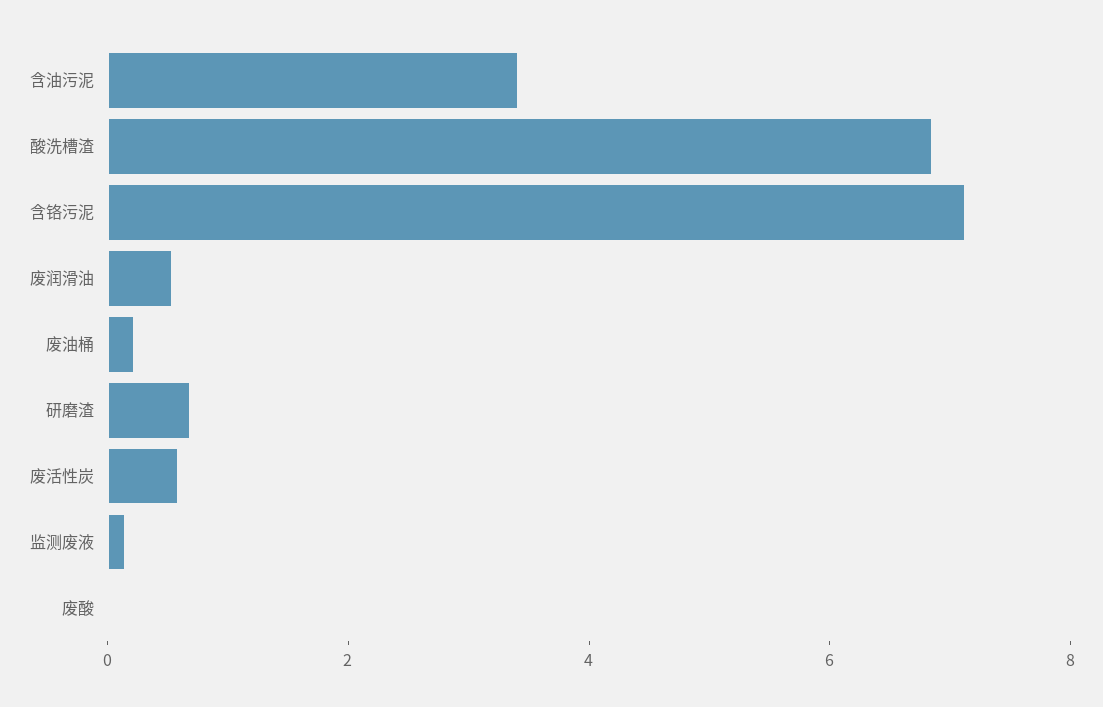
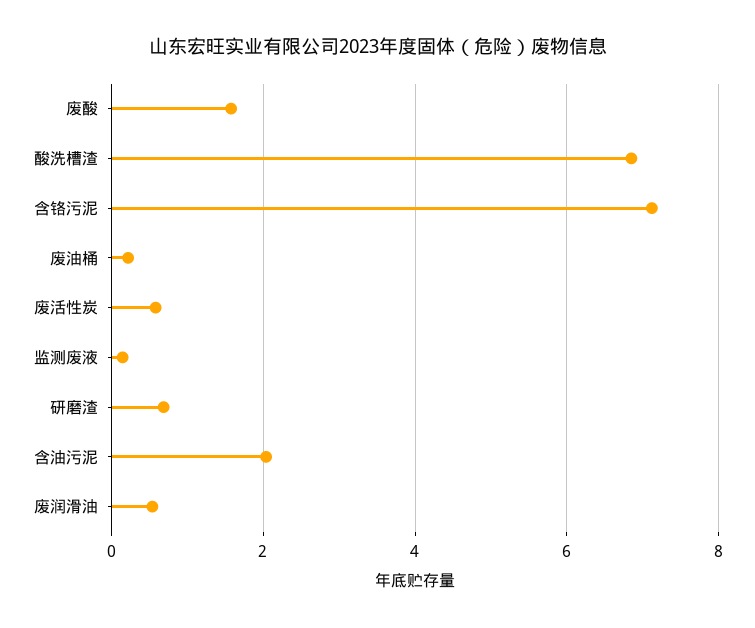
含油污泥: 3.5 -> 2
废酸: 0 -> 1.6

